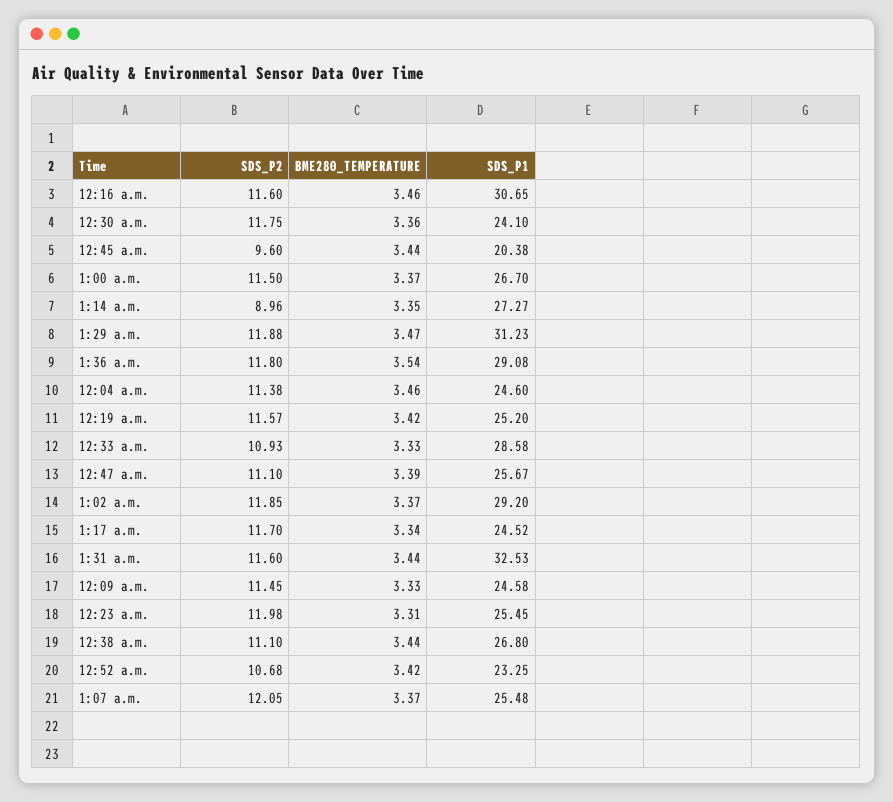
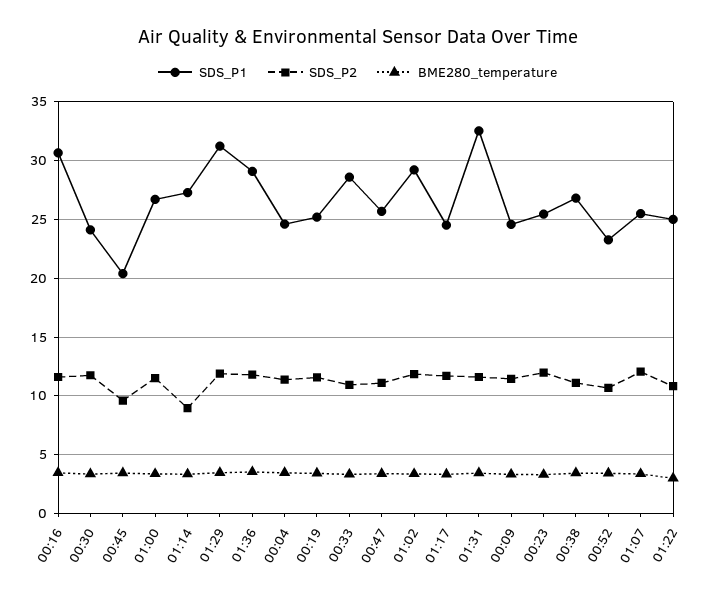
SDS_P1, 01:22: none -> 25
SDS_P2, 01:22: none -> 11
BME280_TEMPERATURE, 01:22: none -> 3

